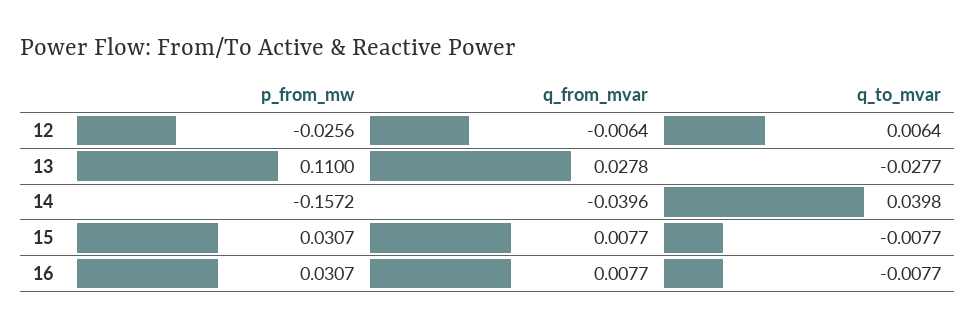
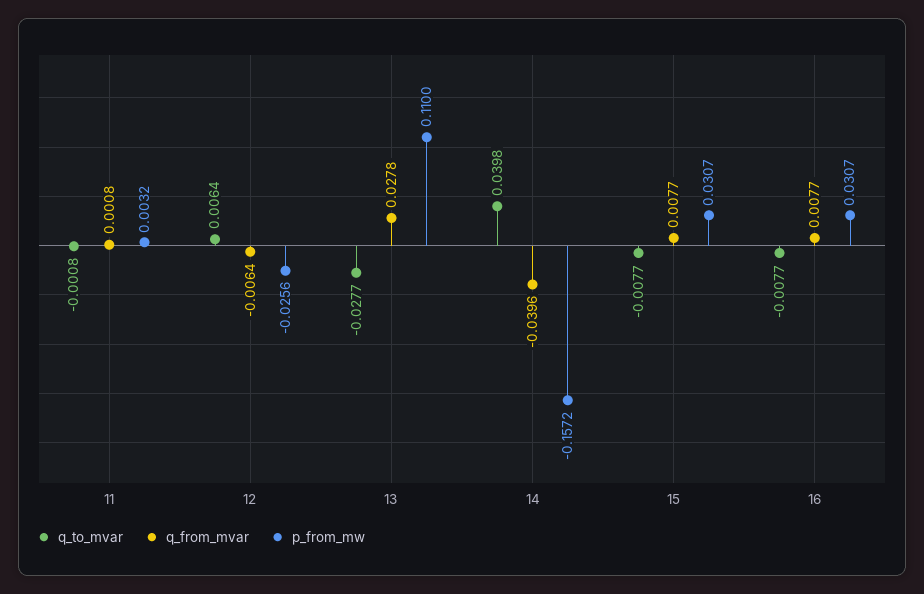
q_to_mvar, 11: none -> -0.0008
q_from_mvar, 11: none -> 0.0008
p_from_mw, 11: none -> 0.0032

